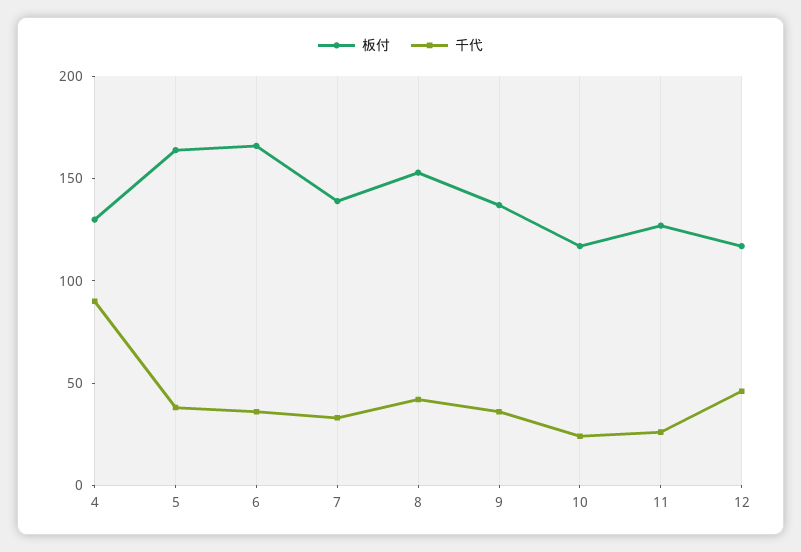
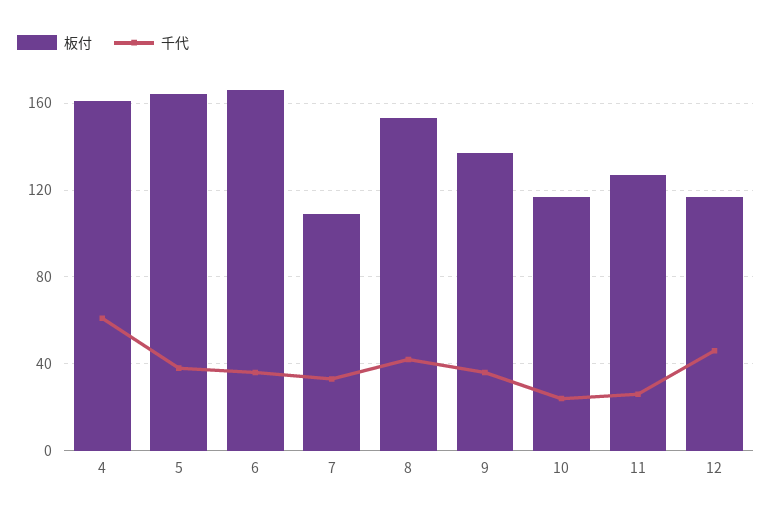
板付, 4: 130 -> 160
千代, 4: 90 -> 60
板付, 7: 140 -> 110

